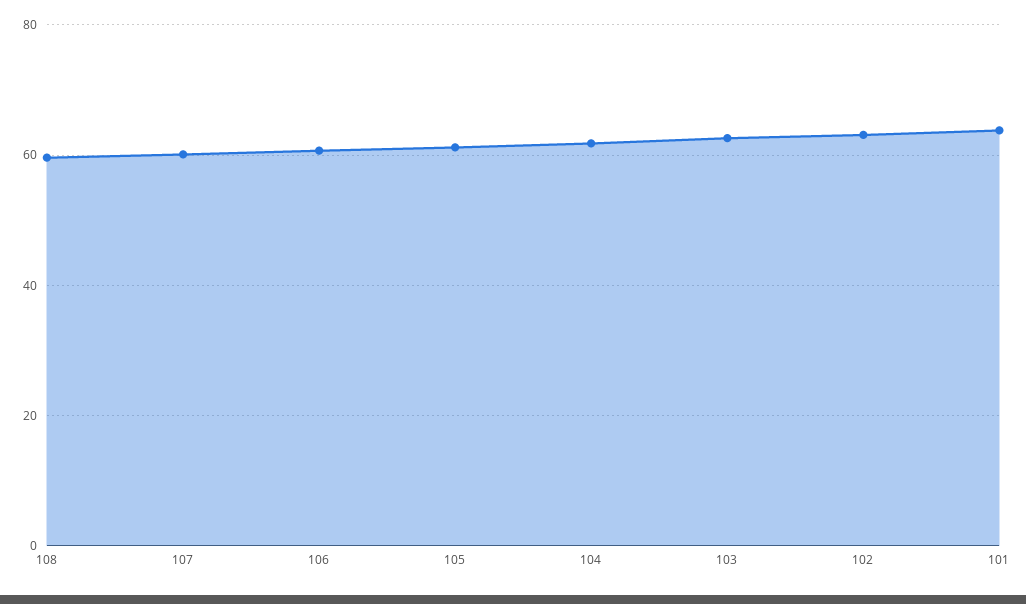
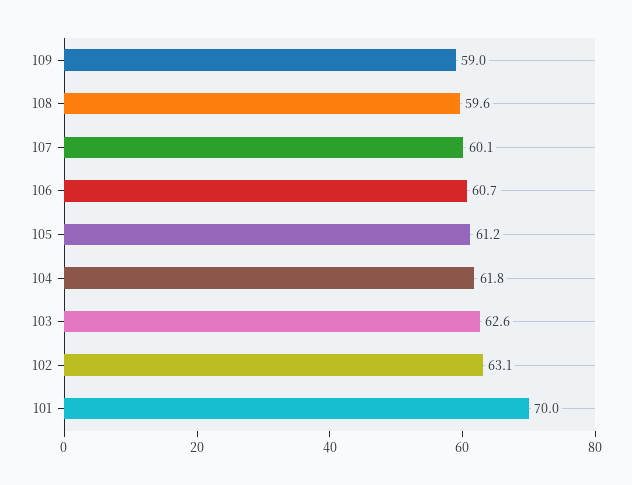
101: 64 -> 70
109: none -> 59

